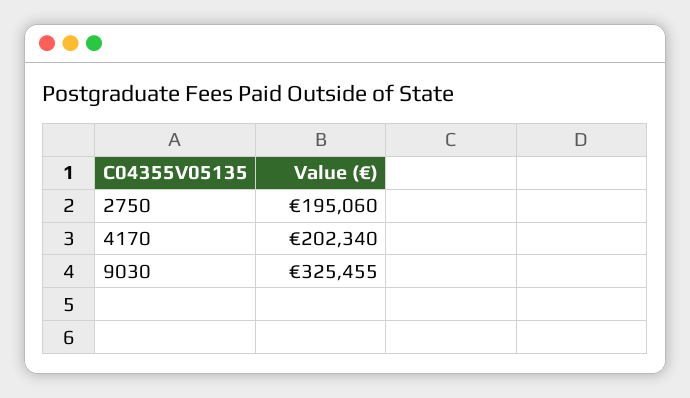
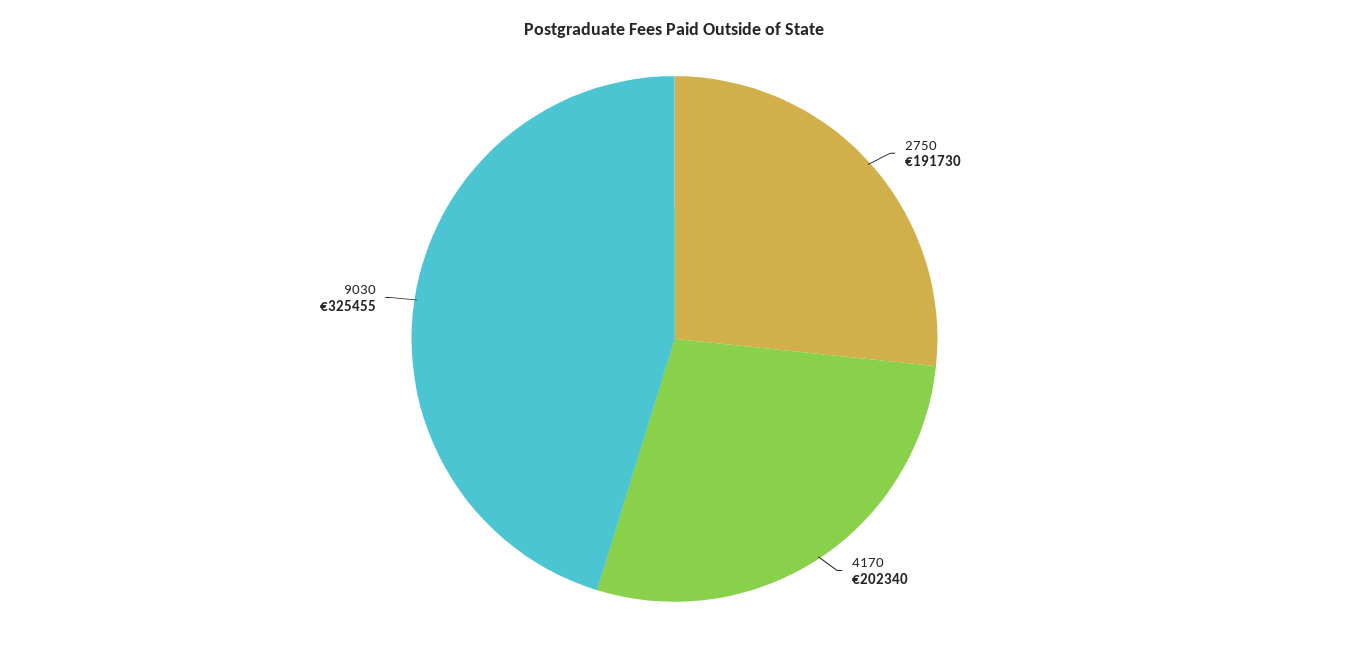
2750: 195060 -> 191730

